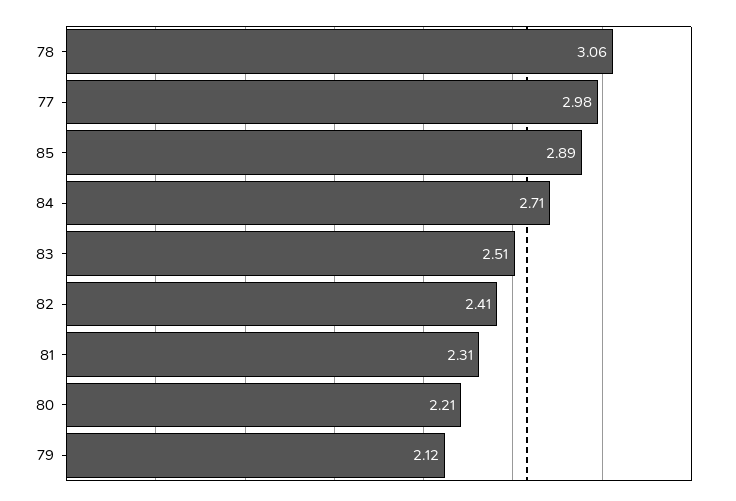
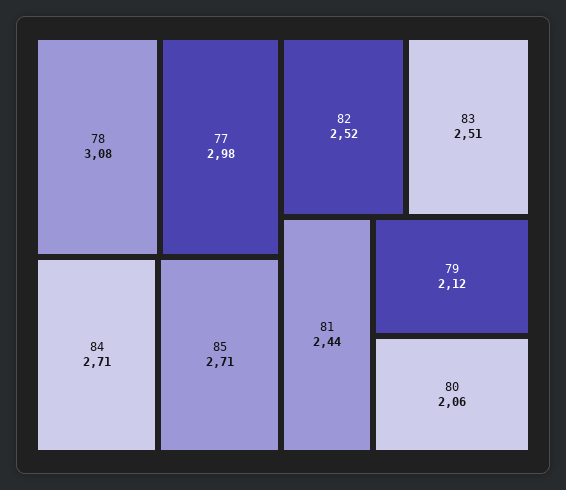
78: 3.06 -> 3.08
85: 2.89 -> 2.71
82: 2.41 -> 2.52
81: 2.31 -> 2.44
80: 2.21 -> 2.06

